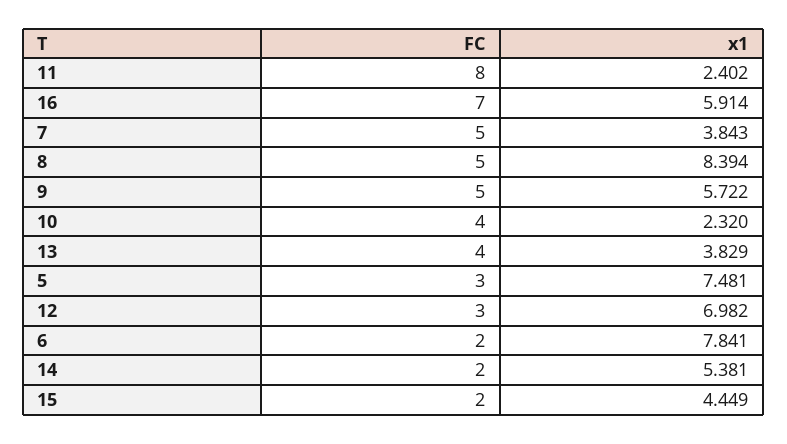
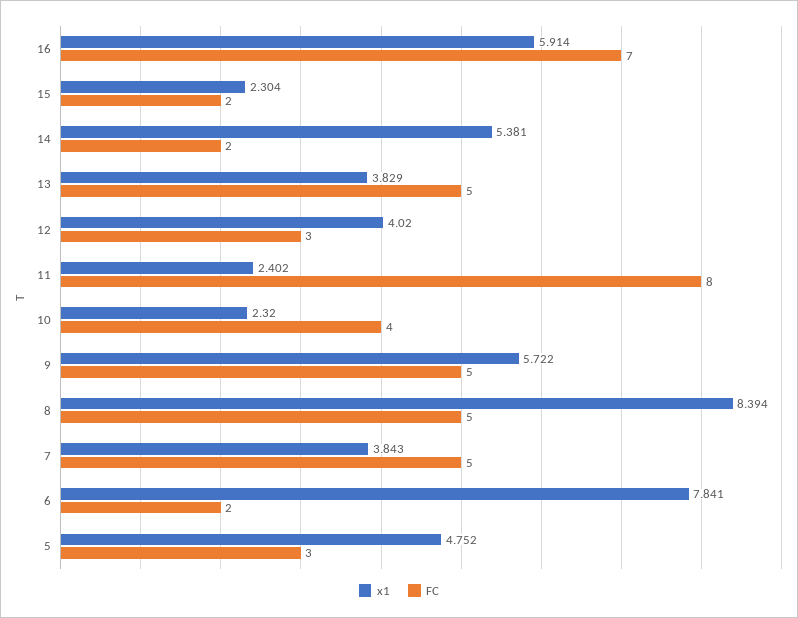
FC, 13: 4 -> 5
x1, 5: 7.481 -> 4.752
x1, 12: 6.982 -> 4.02
x1, 15: 4.449 -> 2.304

